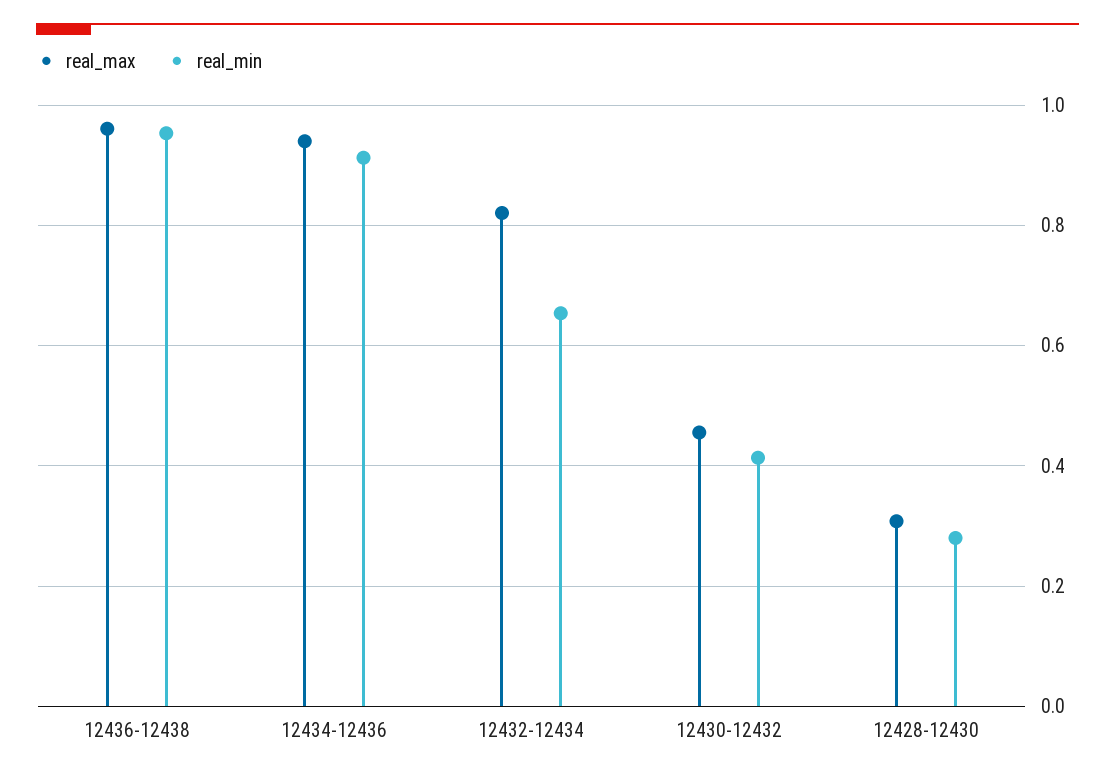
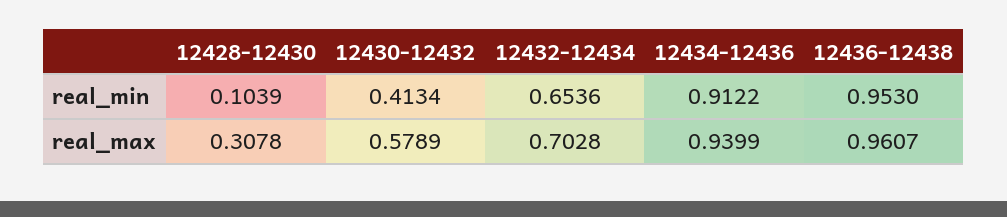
real_max, 12432-12434: 0.82 -> 0.7028
real_max, 12430-12432: 0.46 -> 0.5789
real_min, 12428-12430: 0.28 -> 0.1039

